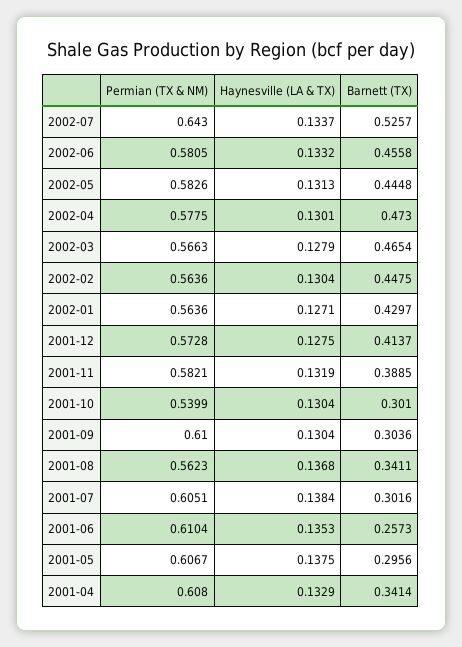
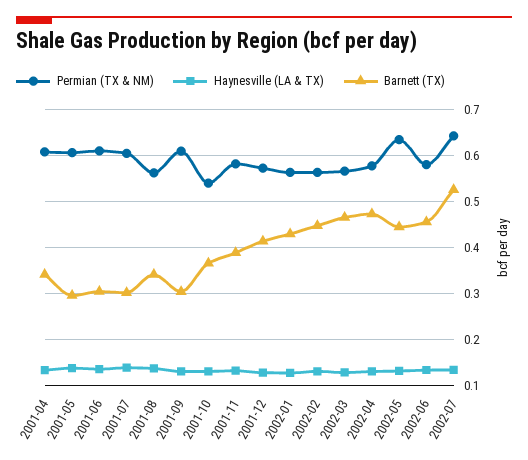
Permian (TX & NM), 2002-05: 0.5826 -> 0.64
Barnett (TX), 2001-10: 0.301 -> 0.36
Barnett (TX), 2001-06: 0.2573 -> 0.3

